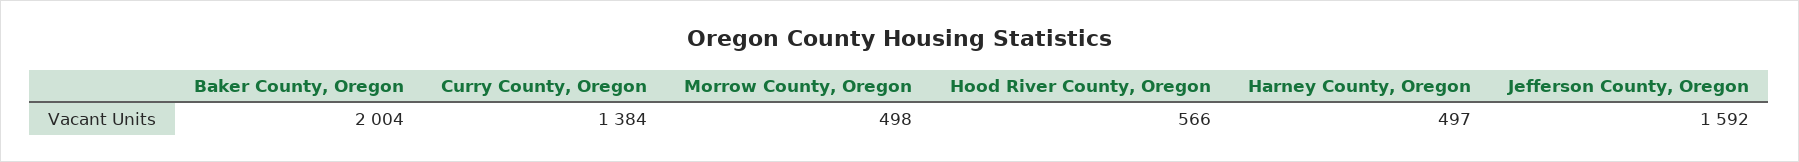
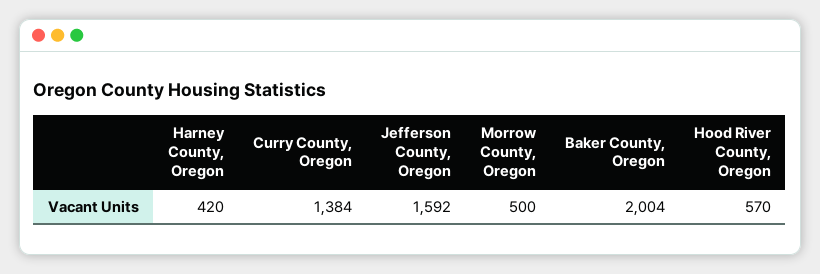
Morrow County, Oregon: 498 -> 500
Hood River County, Oregon: 566 -> 570
Harney County, Oregon: 497 -> 420

